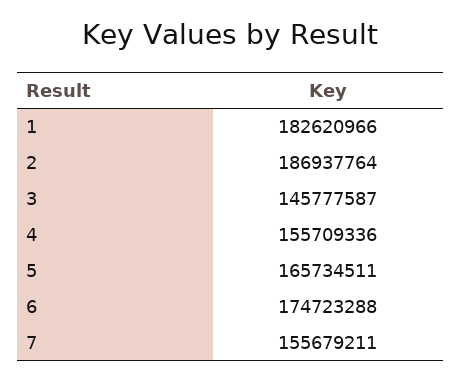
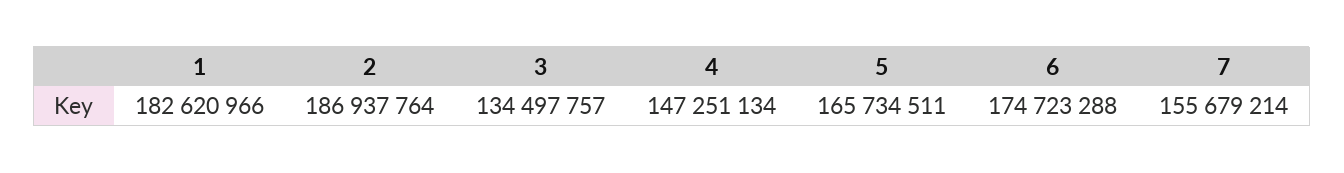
3: 145777587 -> 134497757
4: 155709336 -> 147251134
7: 155679211 -> 155679214

